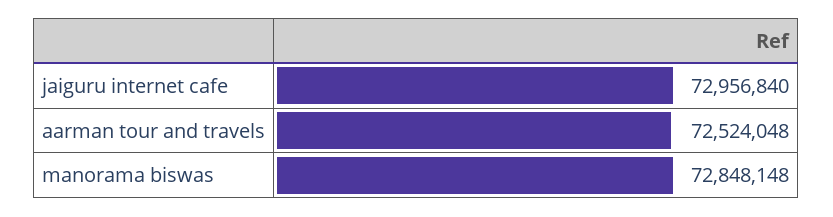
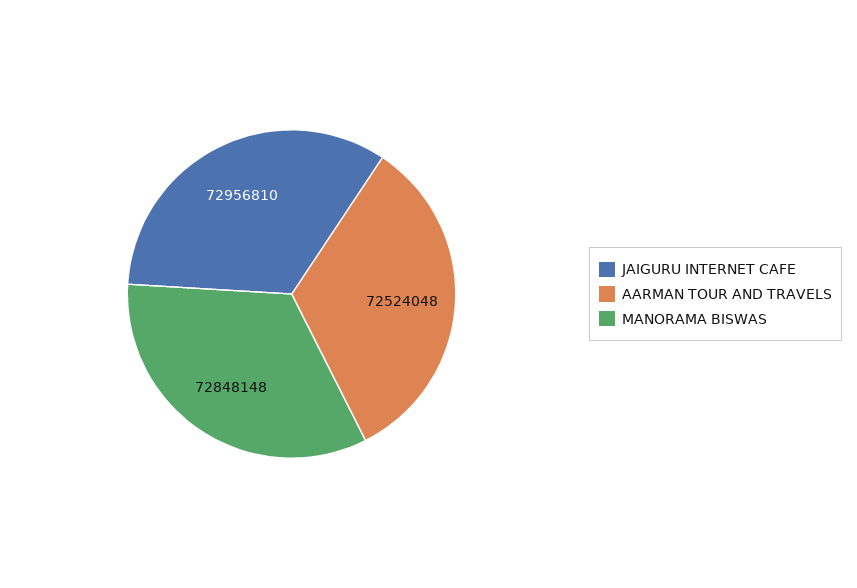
jaiguru internet cafe: 72956840 -> 72956810

